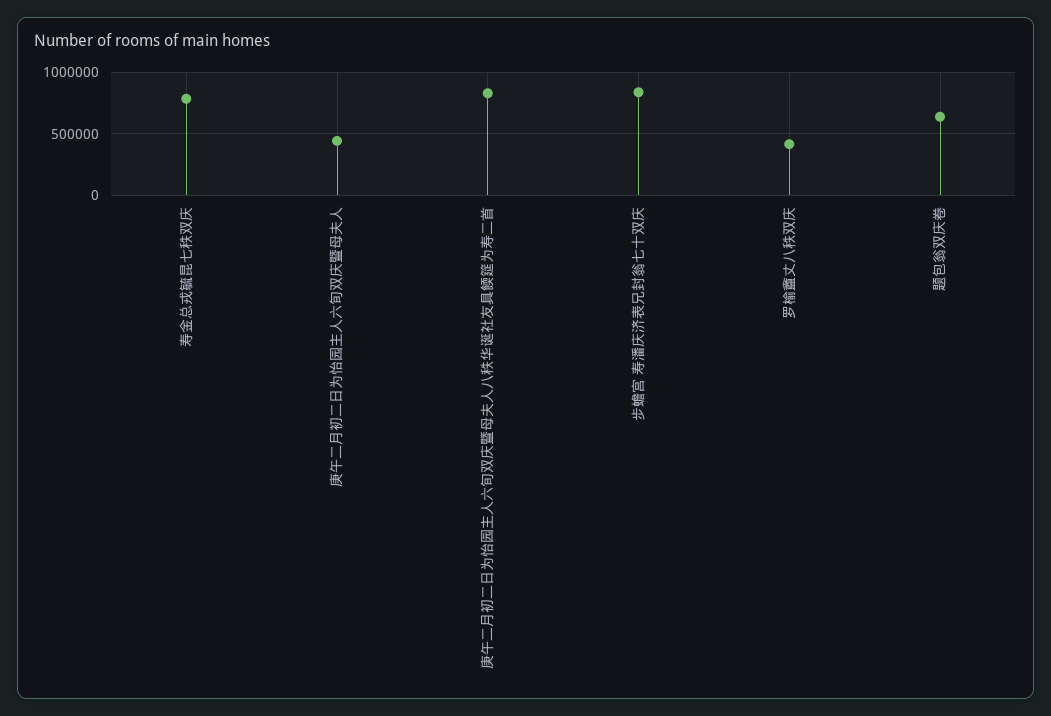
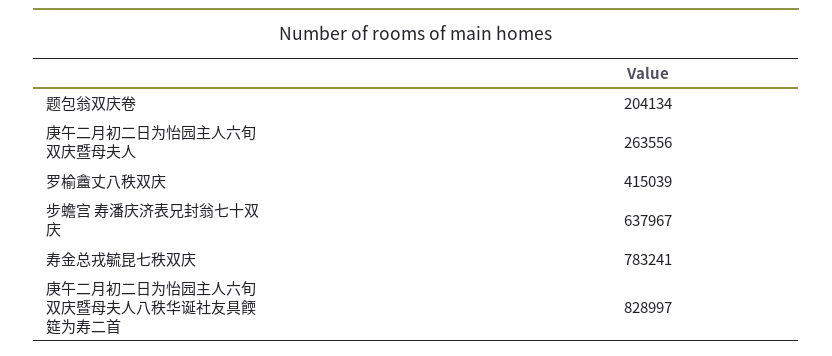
庚午二月初二日为怡园主人六旬双庆暨母夫人: 450000 -> 263556
步蟾宫 寿潘庆济表兄封翁七十双庆: 850000 -> 637967
题包翁双庆卷: 650000 -> 204134

